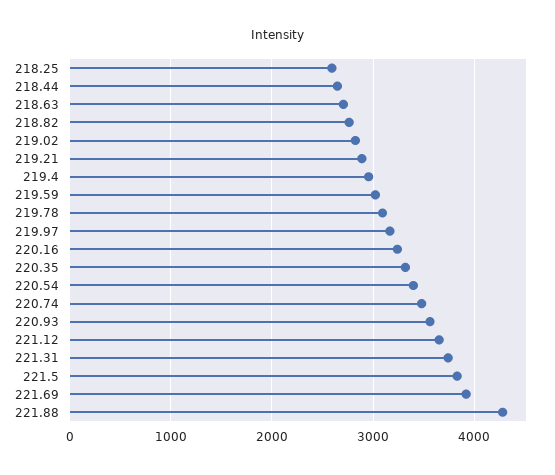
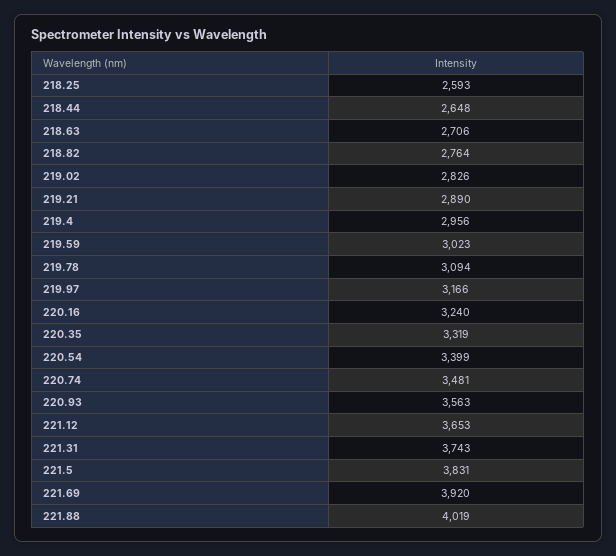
221.88: 4300 -> 4019

